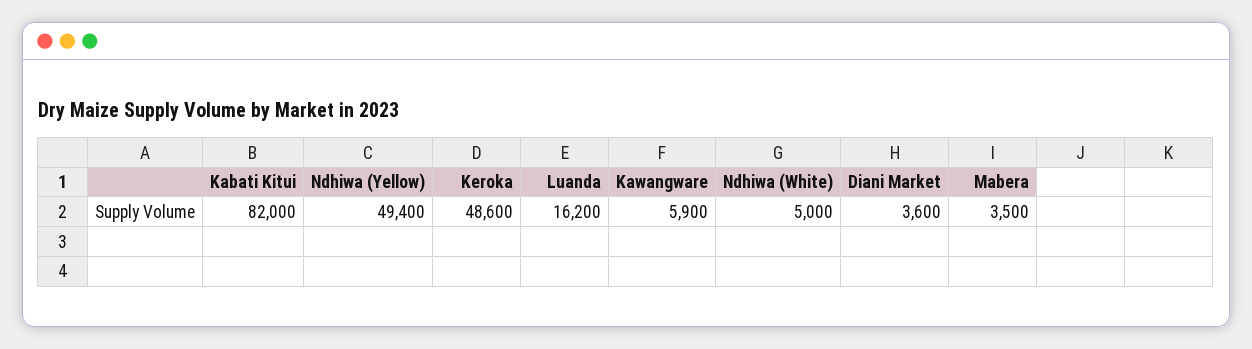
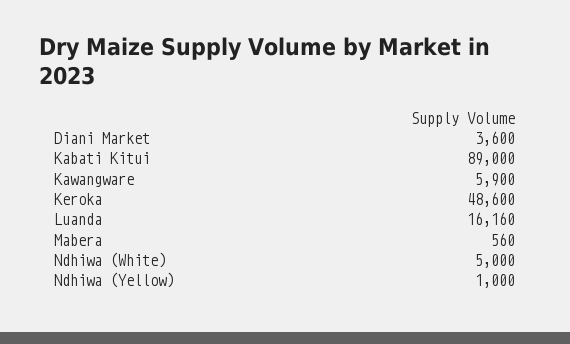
Kabati Kitui: 82000 -> 89000
Ndhiwa (Yellow): 49400 -> 1000
Luanda: 16200 -> 16160
Mabera: 3500 -> 560

